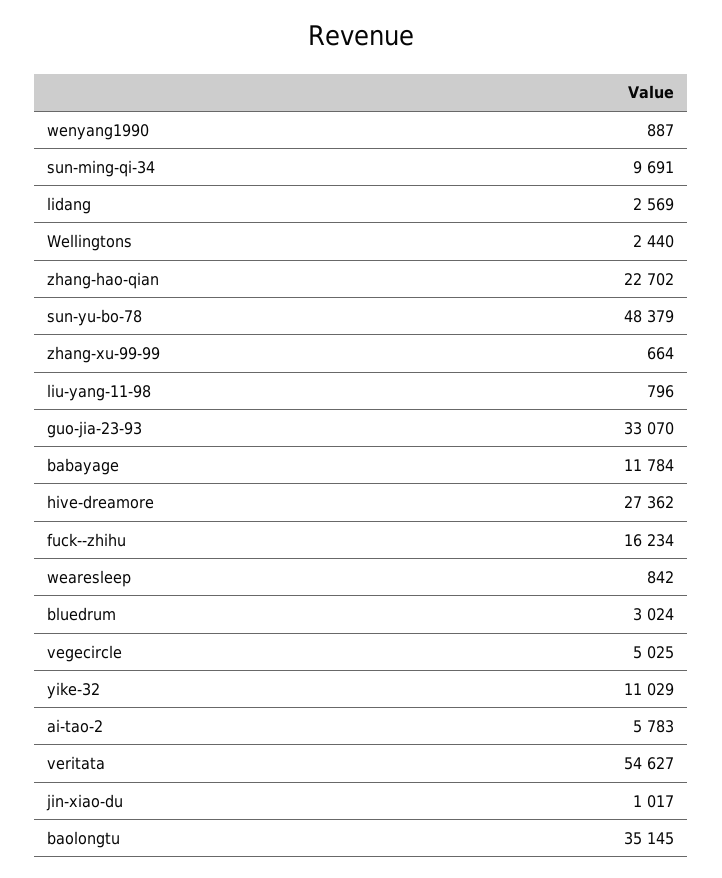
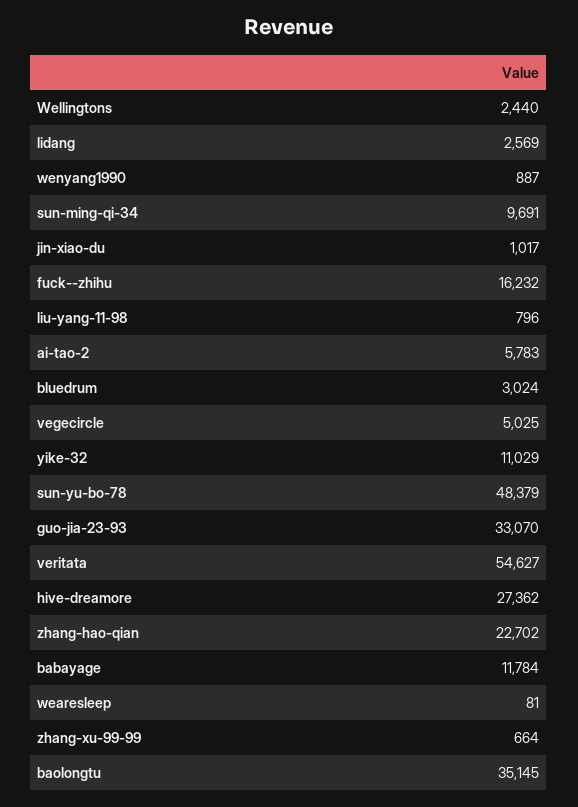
fuck--zhihu: 16234 -> 16232
wearesleep: 842 -> 81

